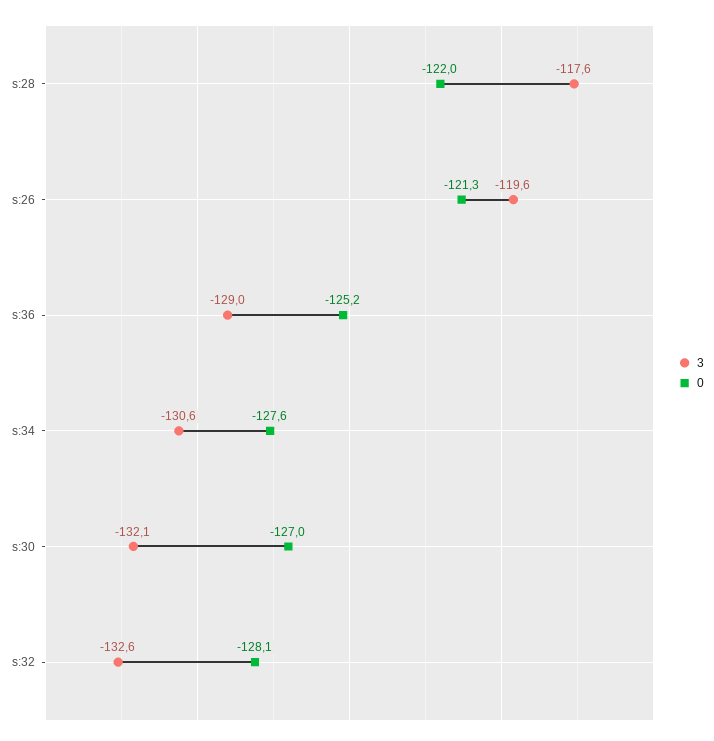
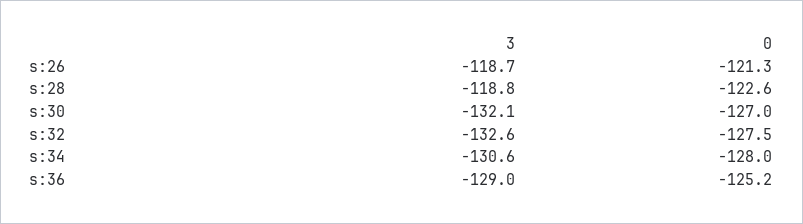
3, s:28: -117.6 -> -118.8
0, s:28: -122 -> -122.6
3, s:26: -119.6 -> -118.7
0, s:34: -127.6 -> -128
0, s:32: -128.1 -> -127.5

